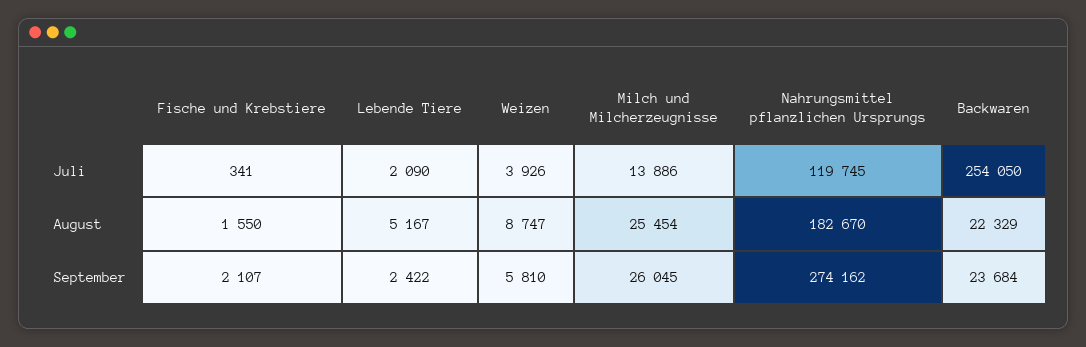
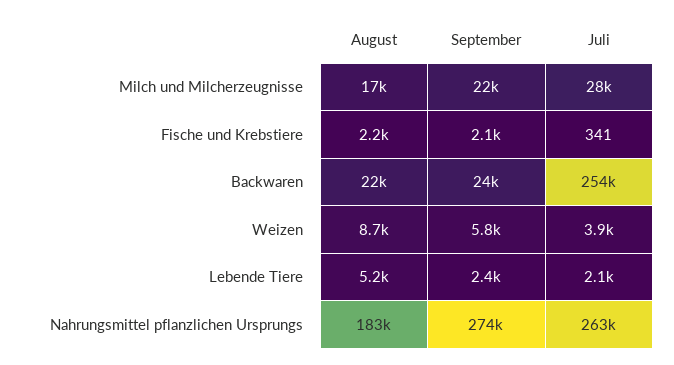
Milch und Milcherzeugnisse, Juli: 13886 -> 28000
Nahrungsmittel pflanzlichen Ursprungs, Juli: 119745 -> 263000
Fische und Krebstiere, August: 1550 -> 2200
Milch und Milcherzeugnisse, August: 25454 -> 17000
Milch und Milcherzeugnisse, September: 26045 -> 22000

